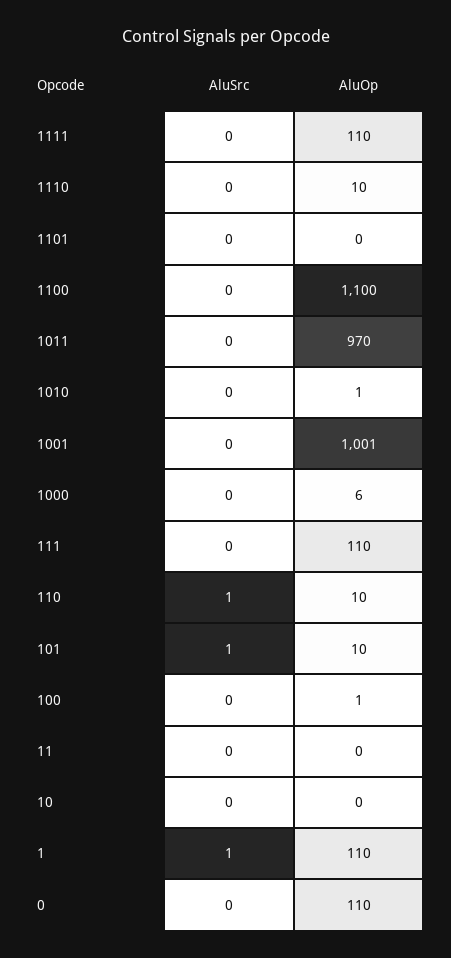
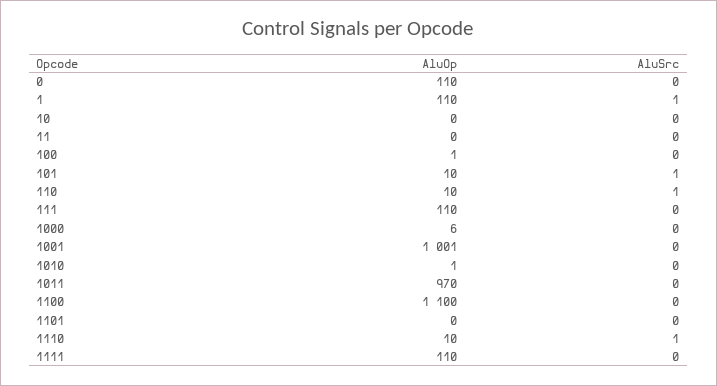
AluSrc, 1110: 0 -> 1

